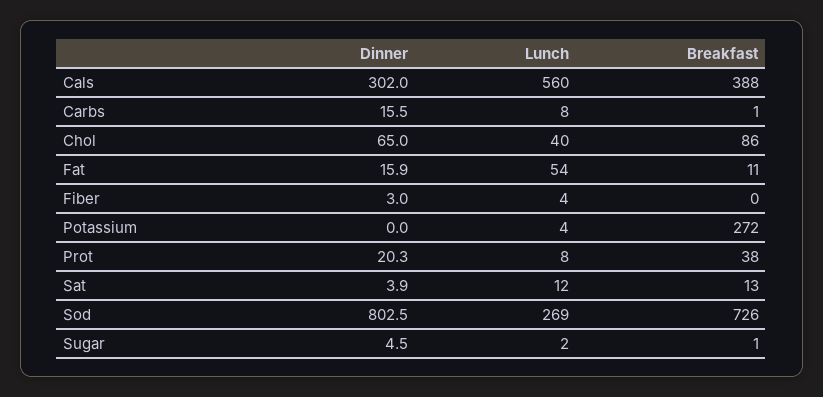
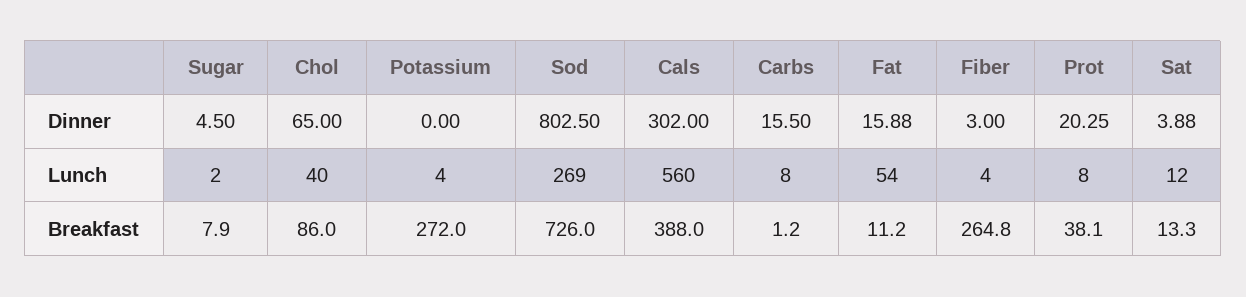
Breakfast, Fiber: 0 -> 264.8
Breakfast, Sugar: 1 -> 7.9

